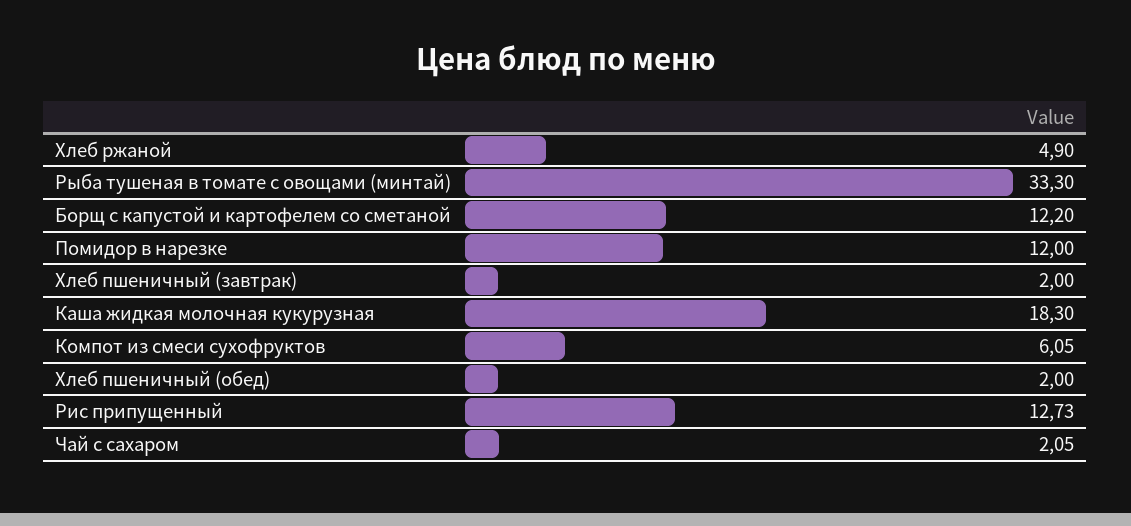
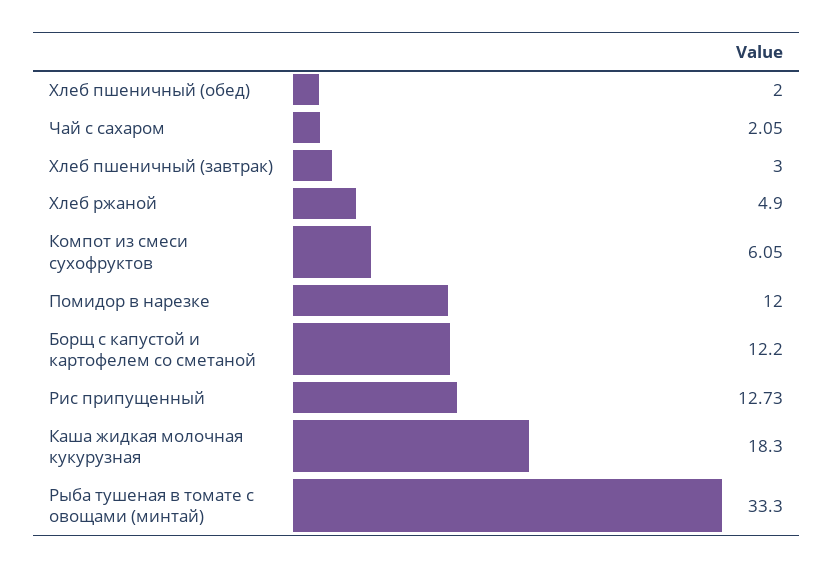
Хлеб пшеничный (завтрак): 2 -> 3

